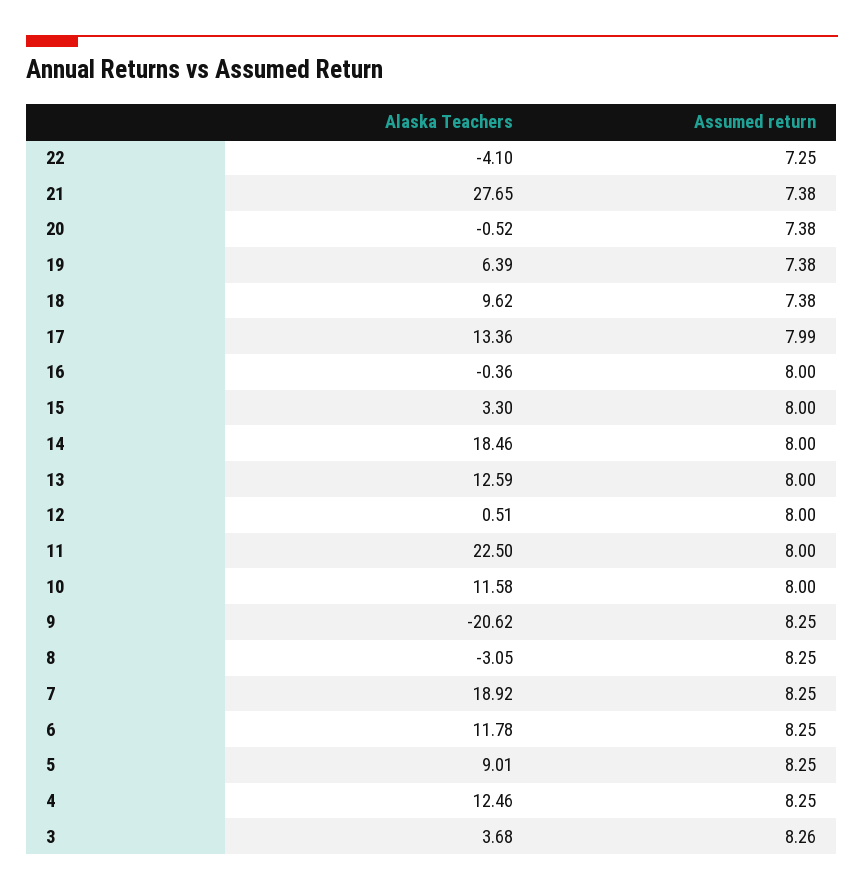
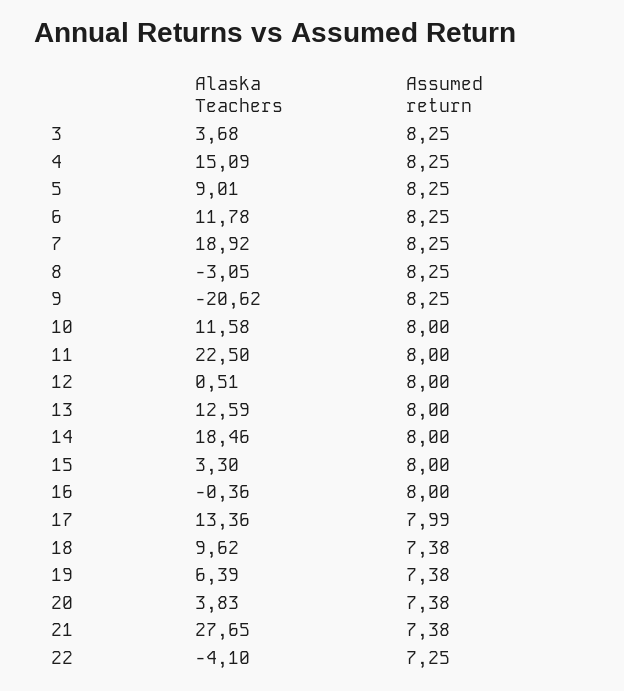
Alaska Teachers, 20: -0.52 -> 3.83
Alaska Teachers, 4: 12.46 -> 15.09
Assumed return, 3: 8.26 -> 8.25

